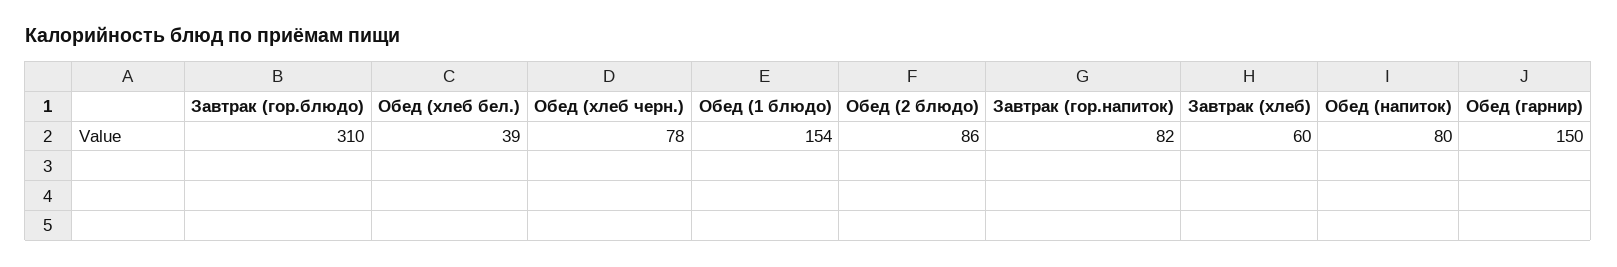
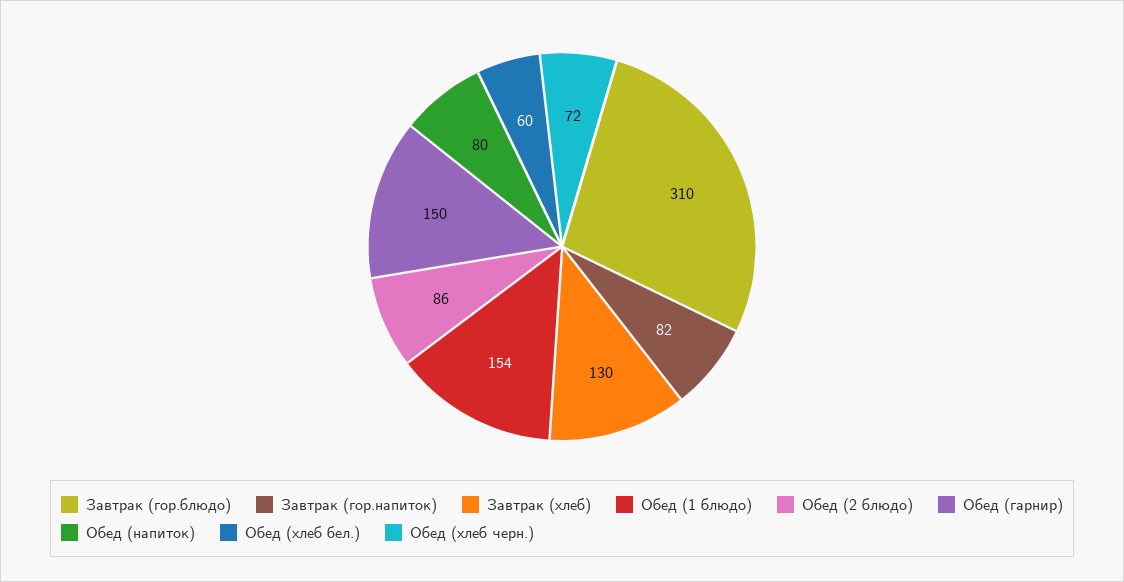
Обед (хлеб бел.): 39 -> 60
Обед (хлеб черн.): 78 -> 72
Завтрак (хлеб): 60 -> 130

